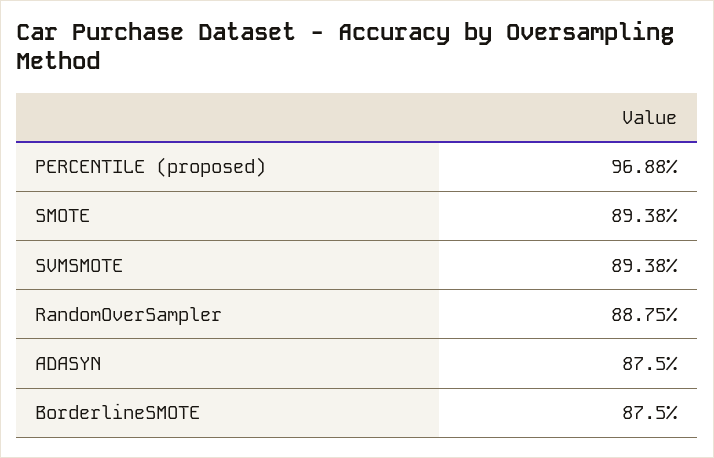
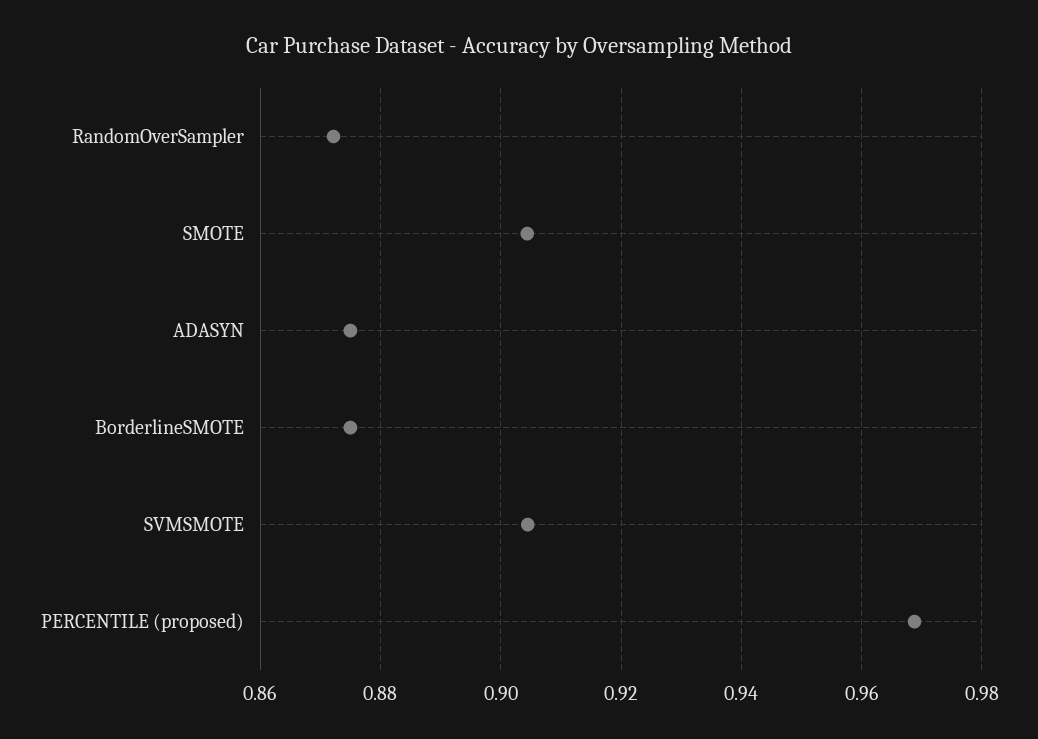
SMOTE: 0.8938 -> 0.904
SVMSMOTE: 0.8938 -> 0.904
RandomOverSampler: 0.8875 -> 0.872

